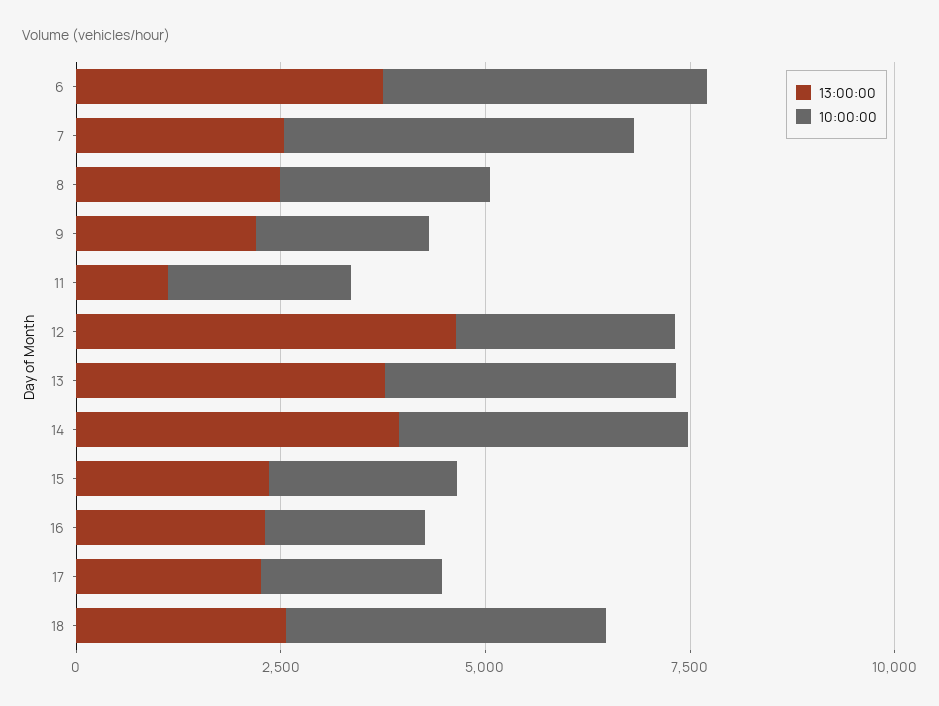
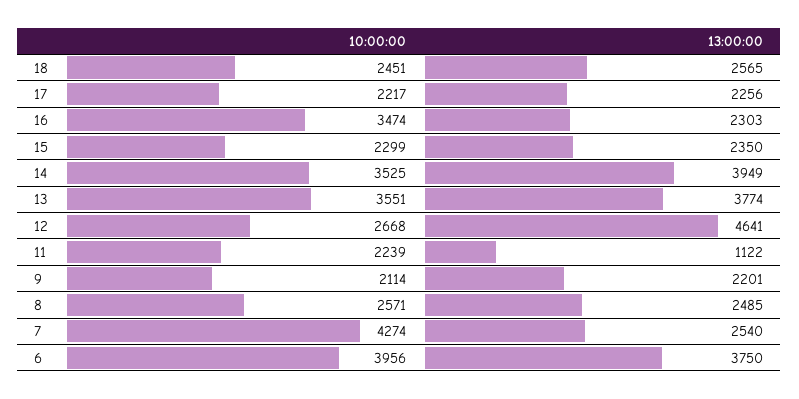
10:00:00, 16: 2000 -> 3474
10:00:00, 18: 4000 -> 2451

